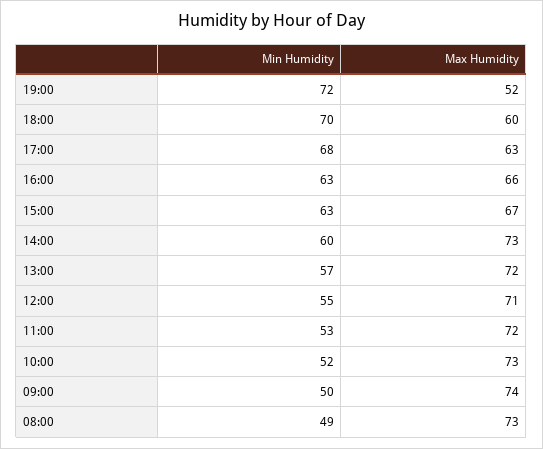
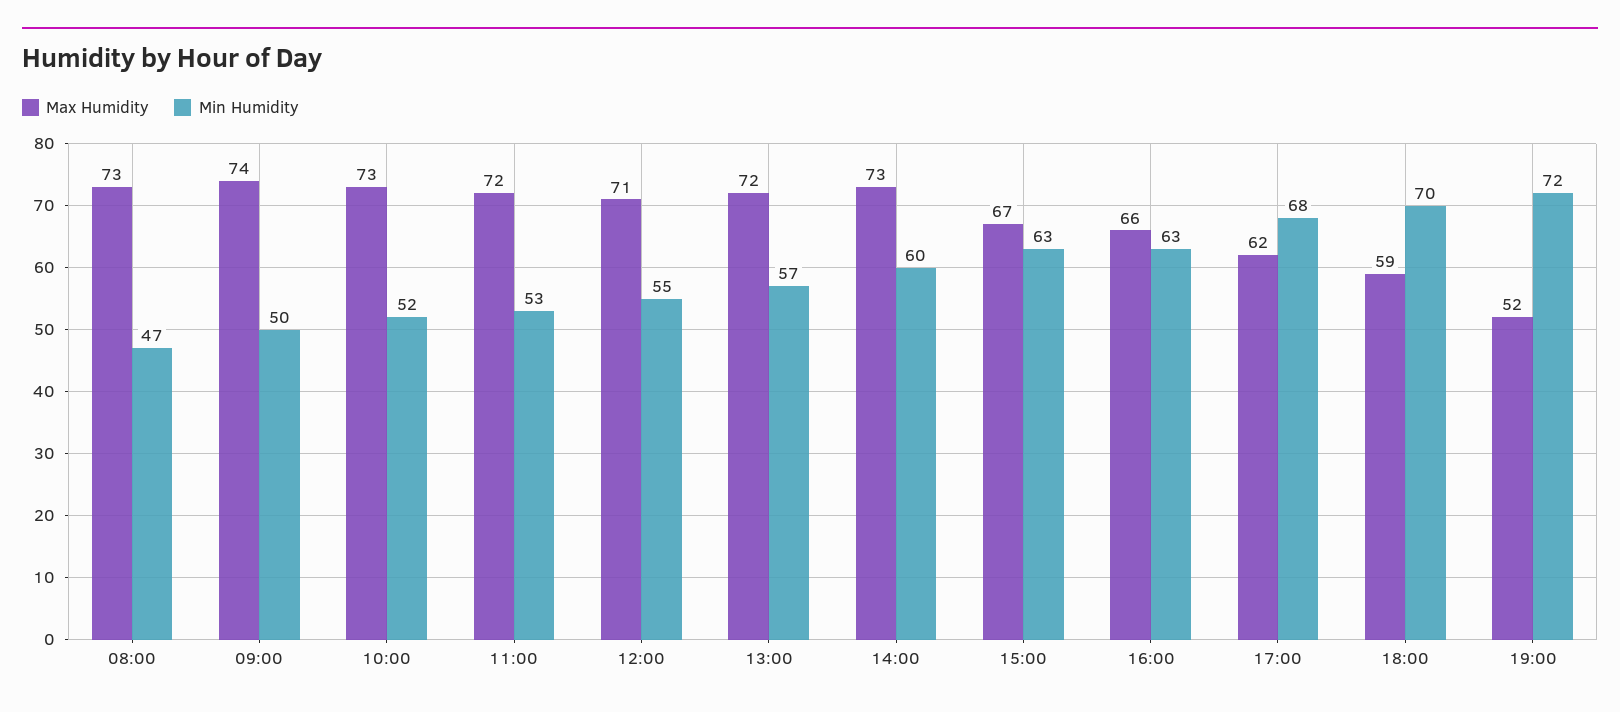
Max Humidity, 18:00: 60 -> 59
Max Humidity, 17:00: 63 -> 62
Min Humidity, 08:00: 49 -> 47

